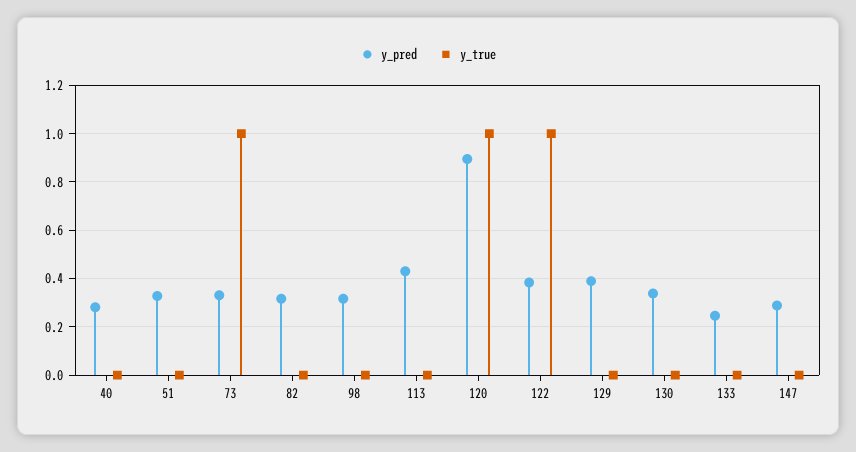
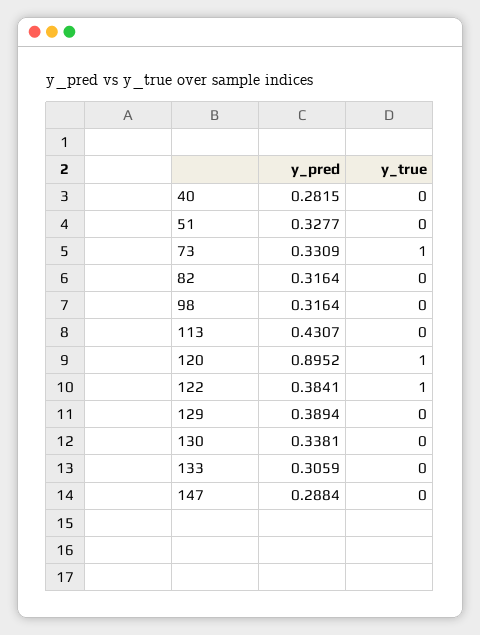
y_pred, 133: 0.25 -> 0.3059

